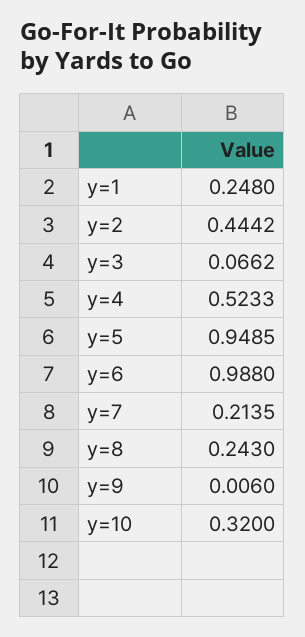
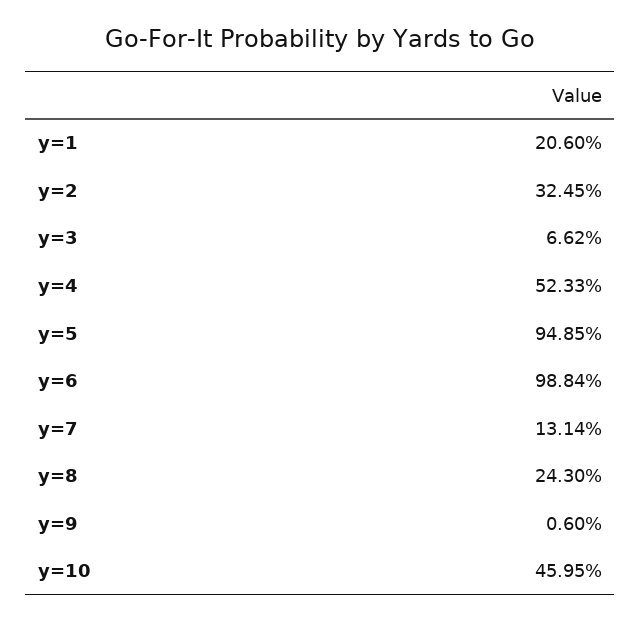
y=1: 0.248 -> 0.206
y=2: 0.4442 -> 0.3245
y=6: 0.988 -> 0.9884
y=7: 0.2135 -> 0.1314
y=10: 0.32 -> 0.4595

